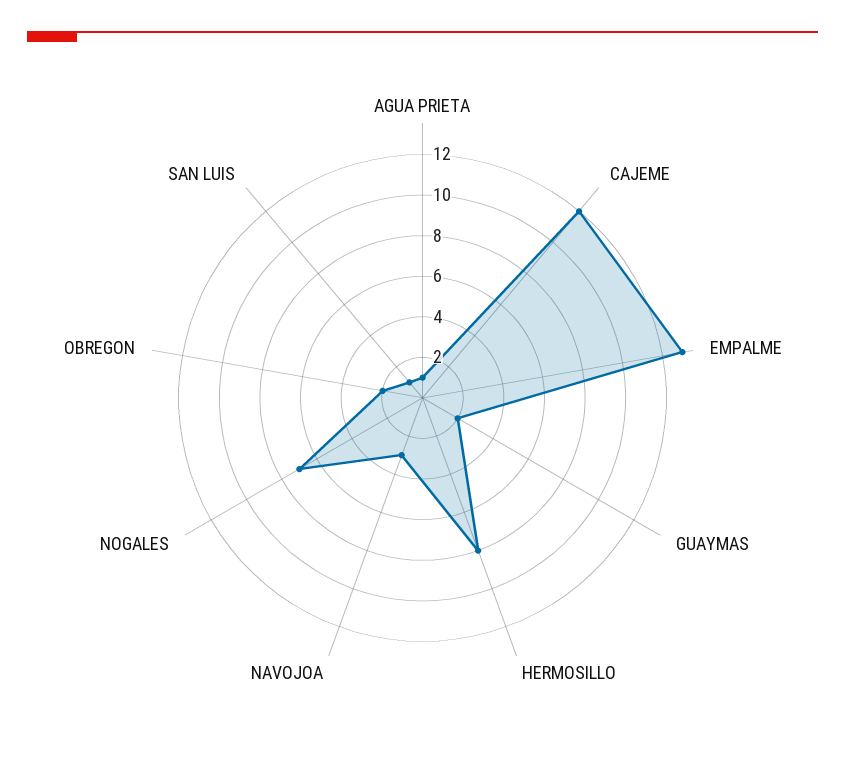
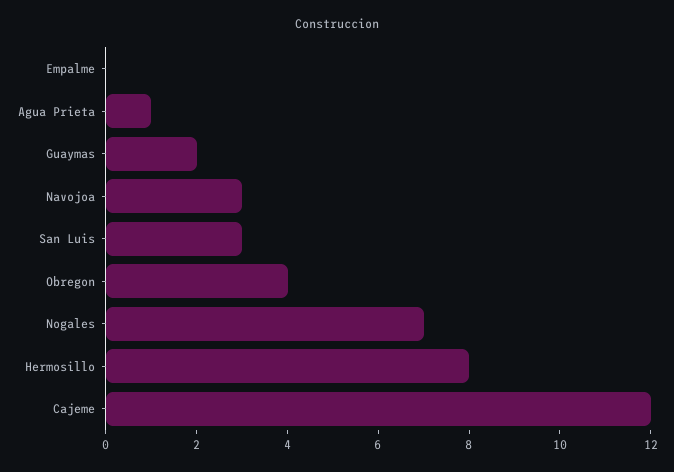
EMPALME: 13 -> 0
OBREGON: 2 -> 4
SAN LUIS: 1 -> 3

